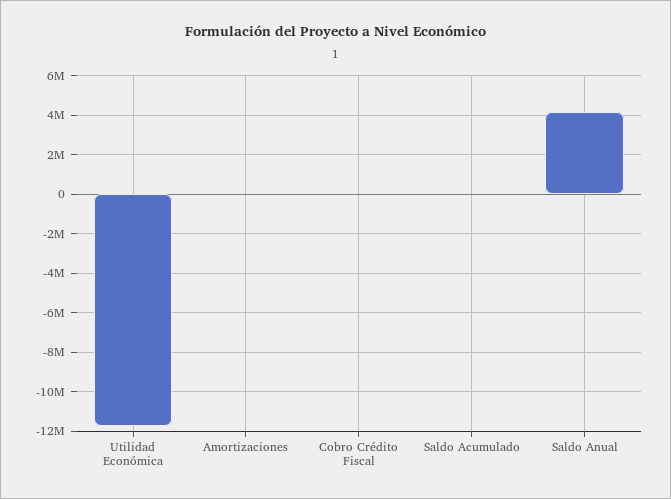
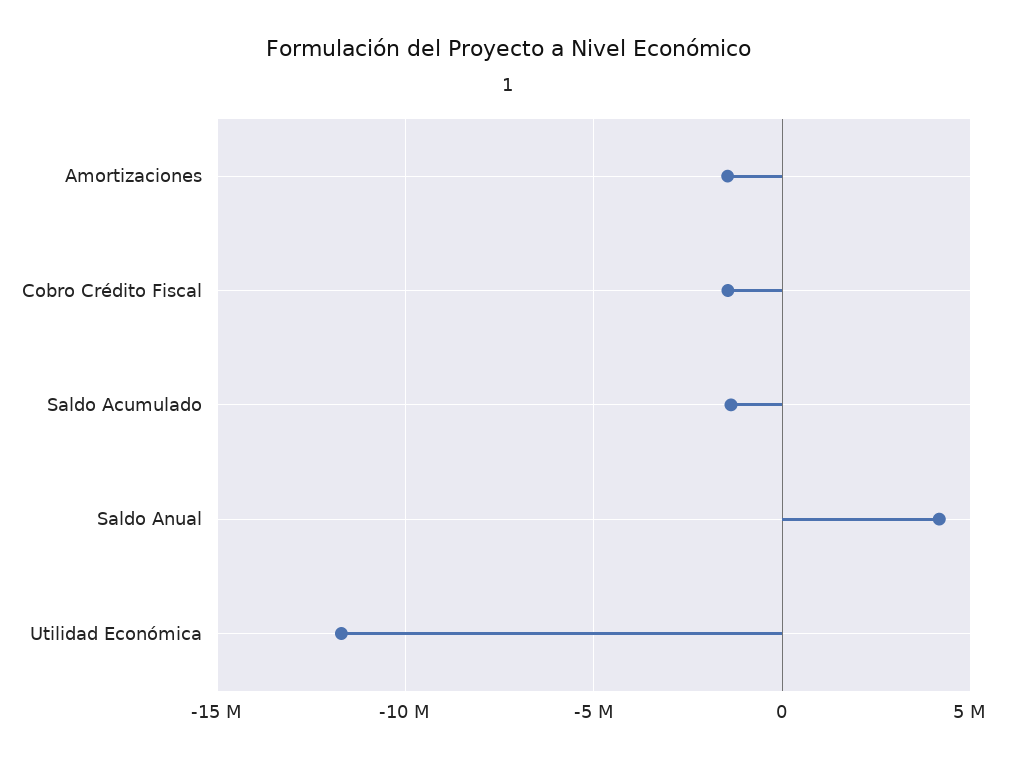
Amortizaciones: 0 -> -1500000
Cobro Crédito Fiscal: 0 -> -1500000
Saldo Acumulado: 0 -> -1500000

